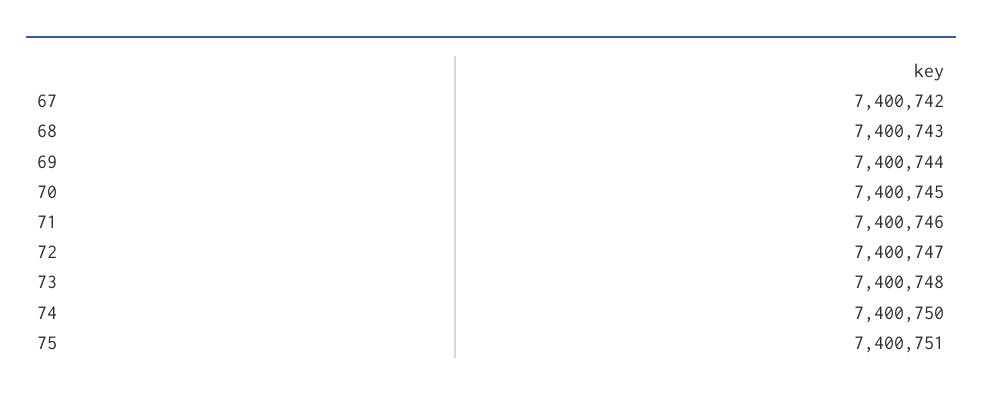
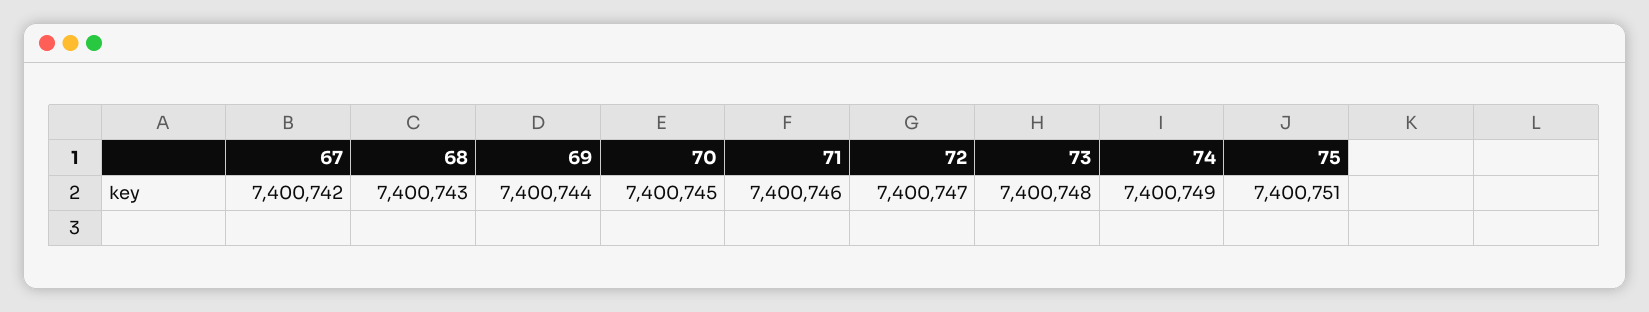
74: 7400750 -> 7400749

